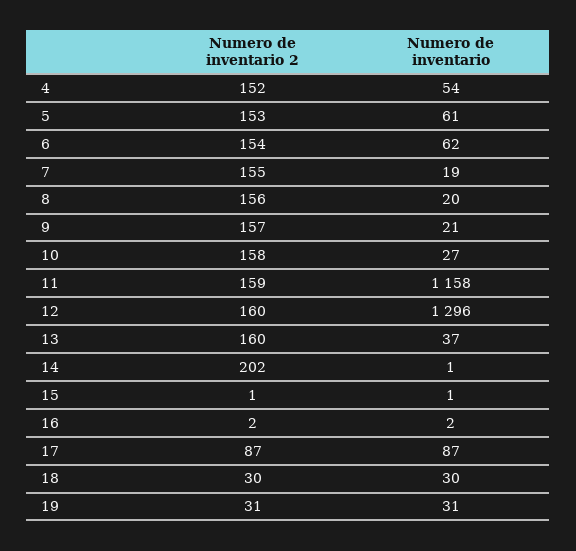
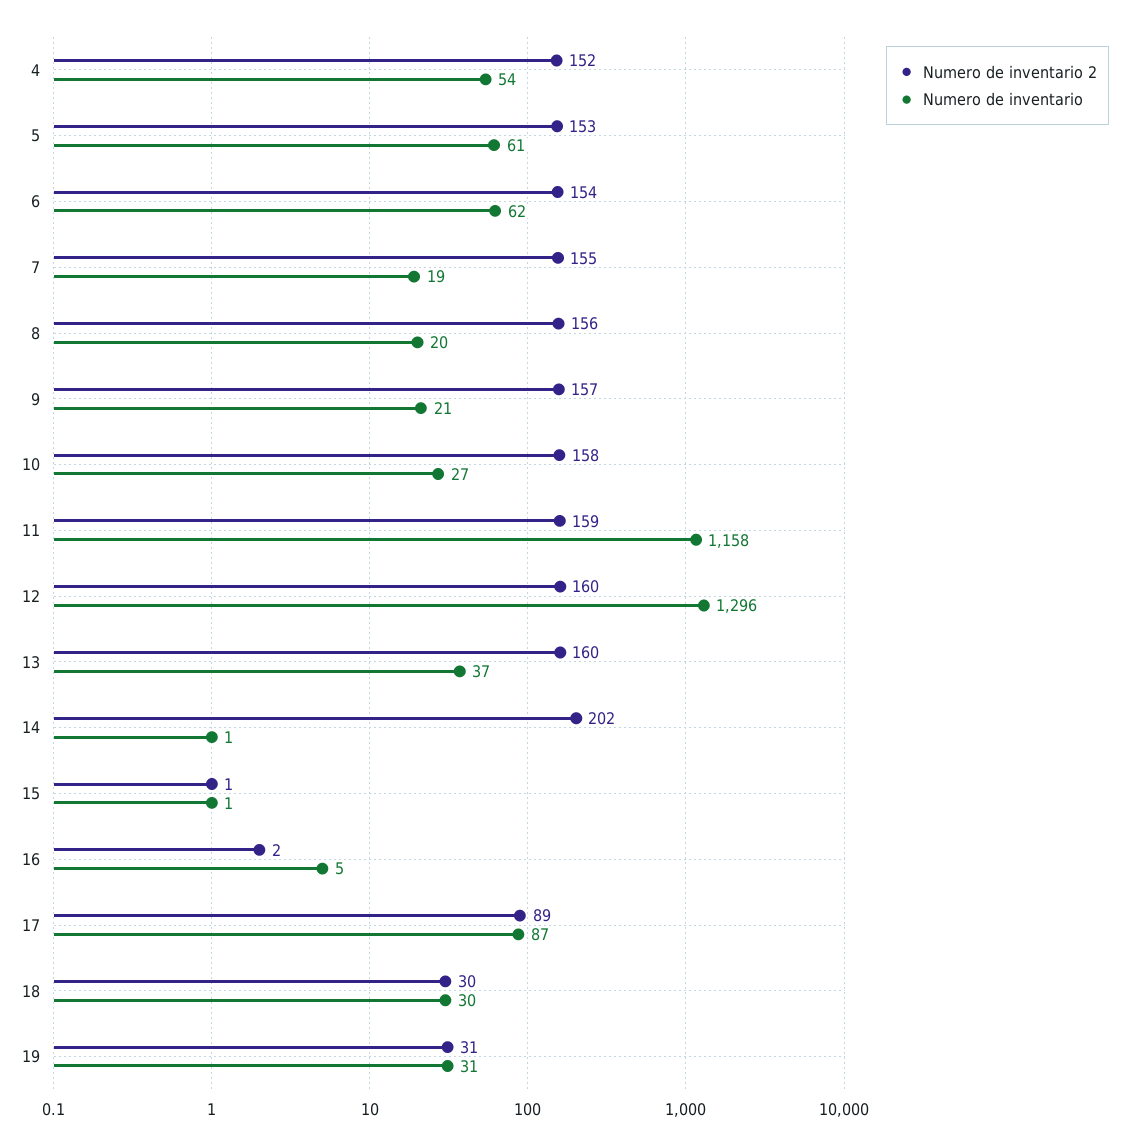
Numero de inventario, 16: 2 -> 5
Numero de inventario 2, 17: 87 -> 89

